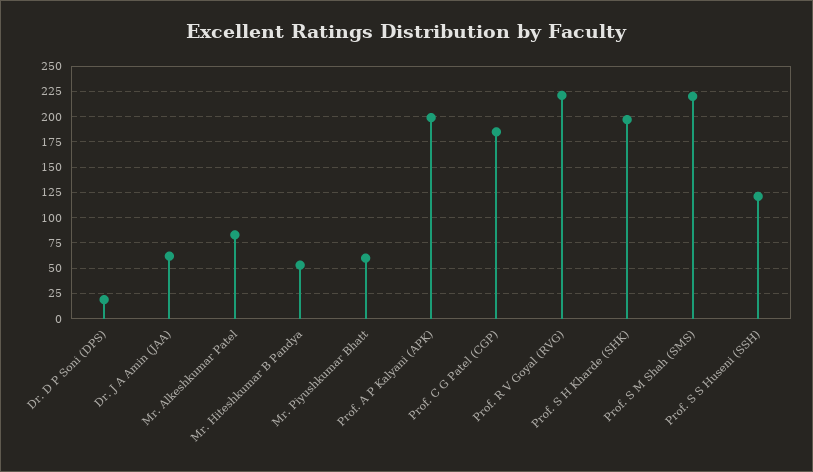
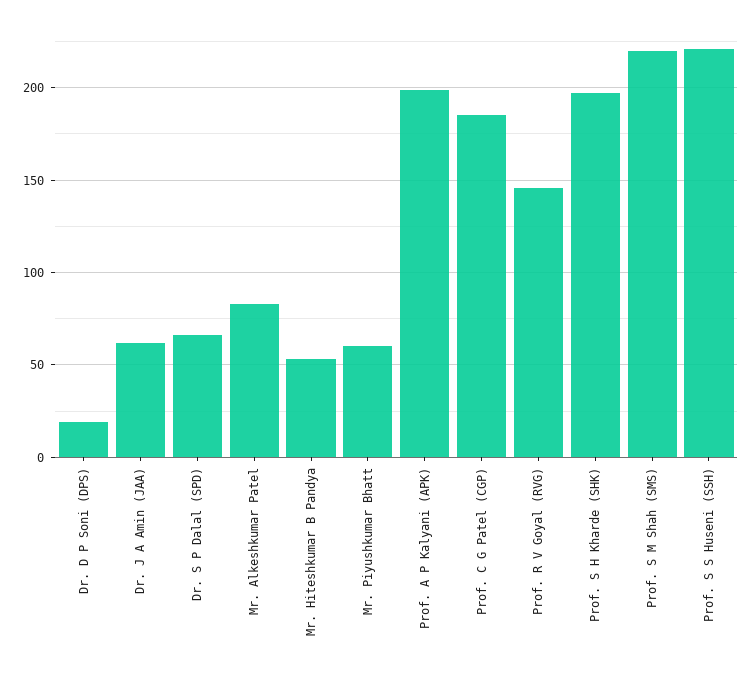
Prof. R V Goyal (RVG): 225 -> 145
Prof. S S Huseni (SSH): 125 -> 220
Dr. S P Dalal (SPD): none -> 65

